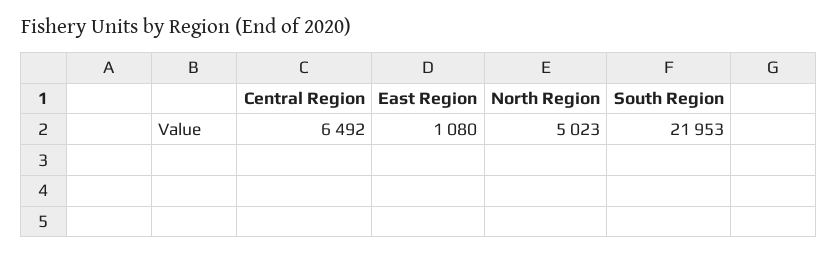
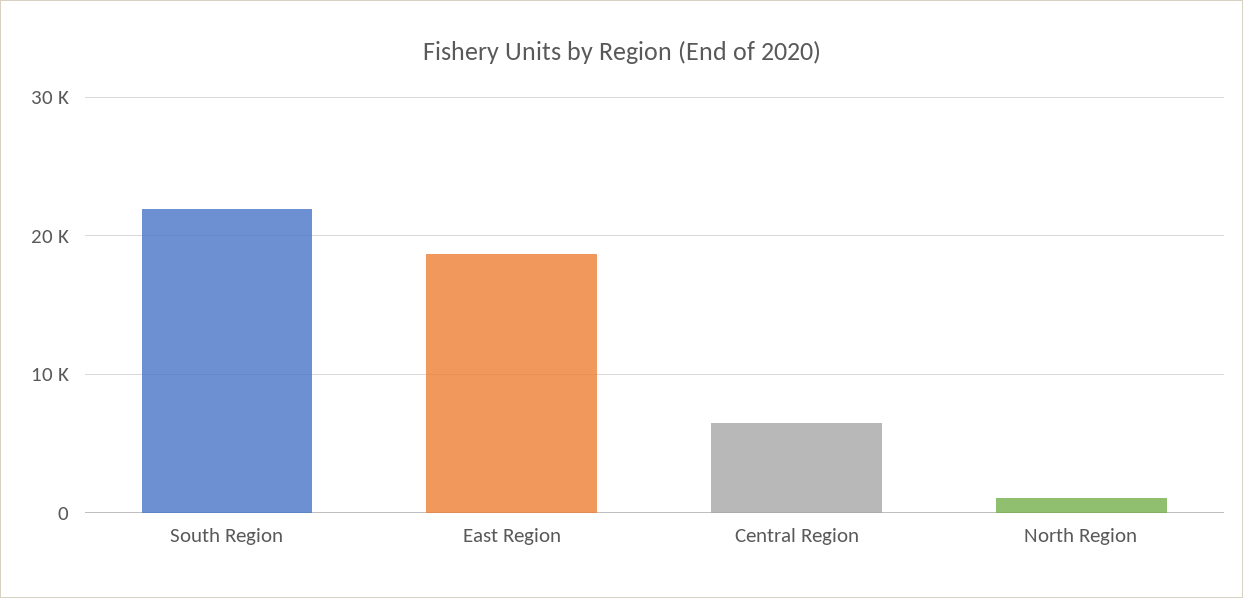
East Region: 1080 -> 19000
North Region: 5023 -> 1000

